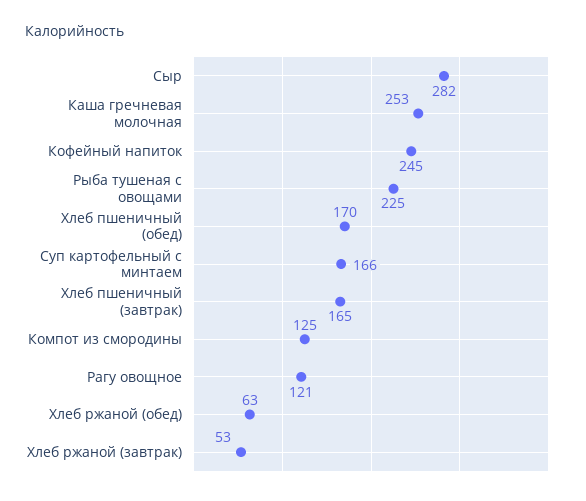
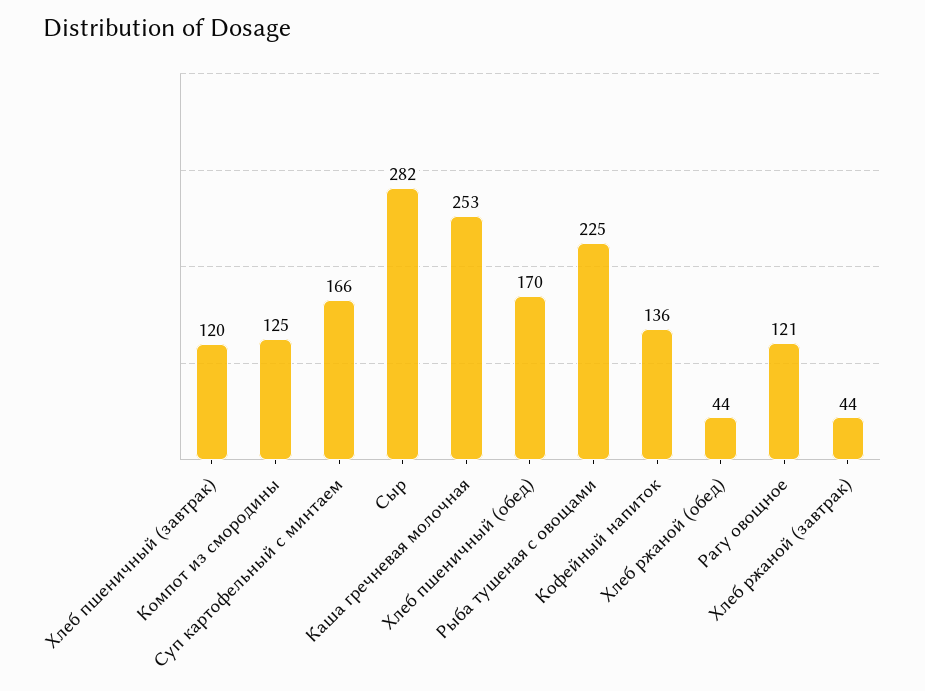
Кофейный напиток: 245 -> 136
Хлеб пшеничный (завтрак): 165 -> 120
Хлеб ржаной (обед): 63 -> 44
Хлеб ржаной (завтрак): 53 -> 44

